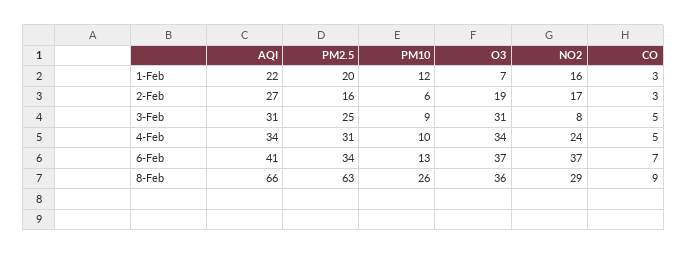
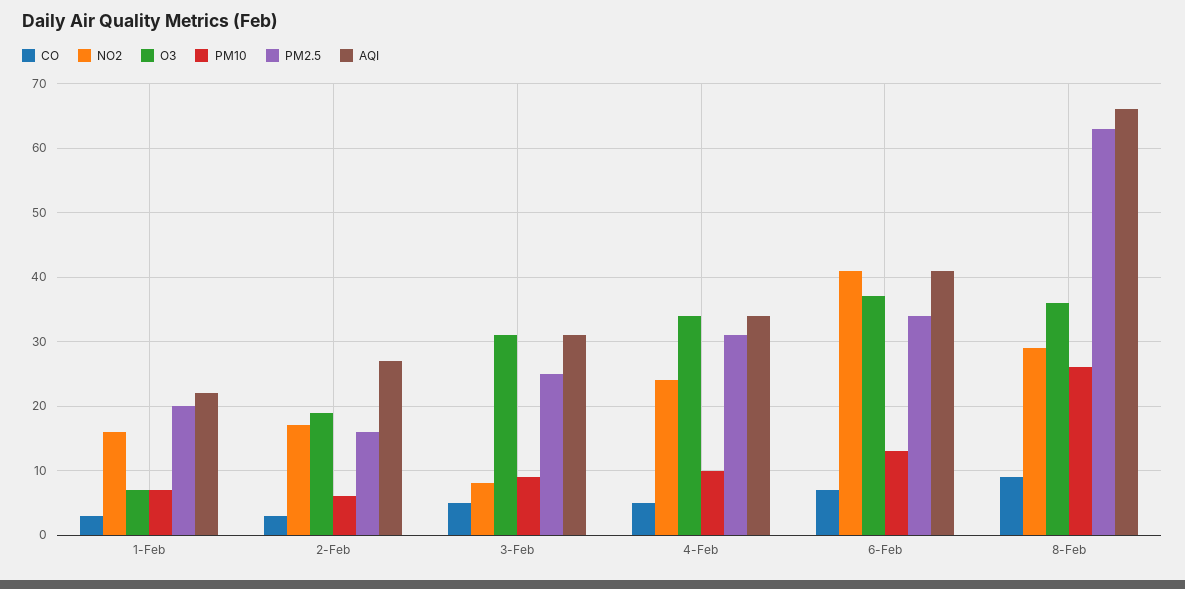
PM10, 1-Feb: 12 -> 7
NO2, 6-Feb: 37 -> 41

